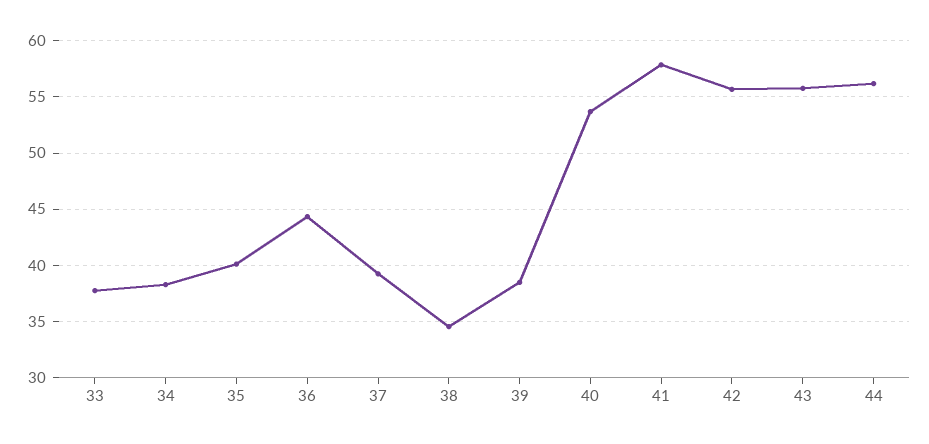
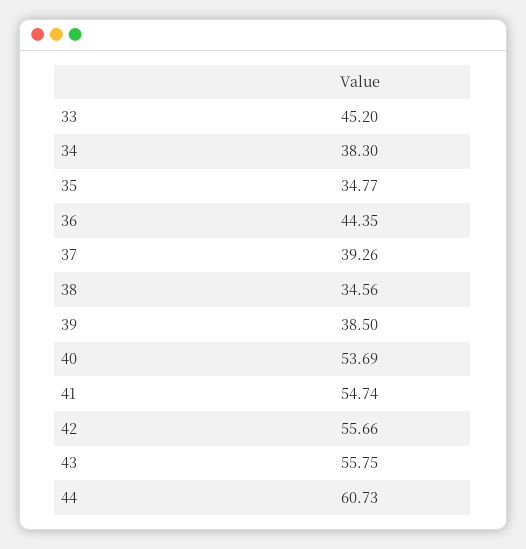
33: 38 -> 45.2
35: 40 -> 34.77
41: 58 -> 54.74
44: 56 -> 60.73

